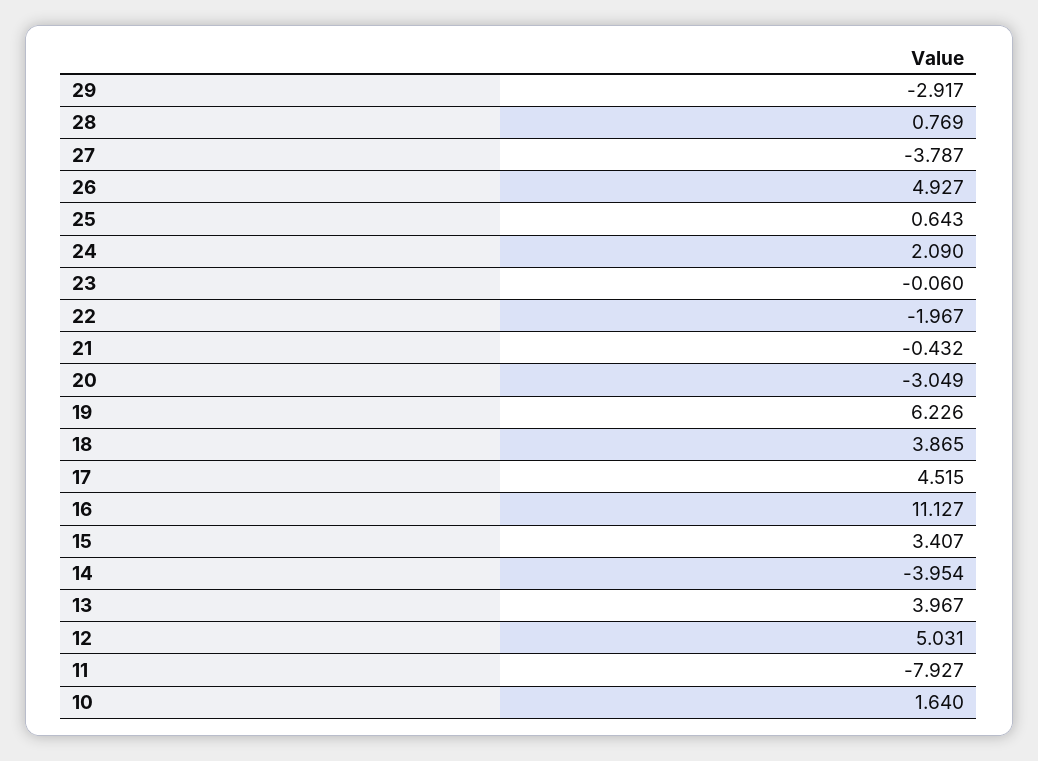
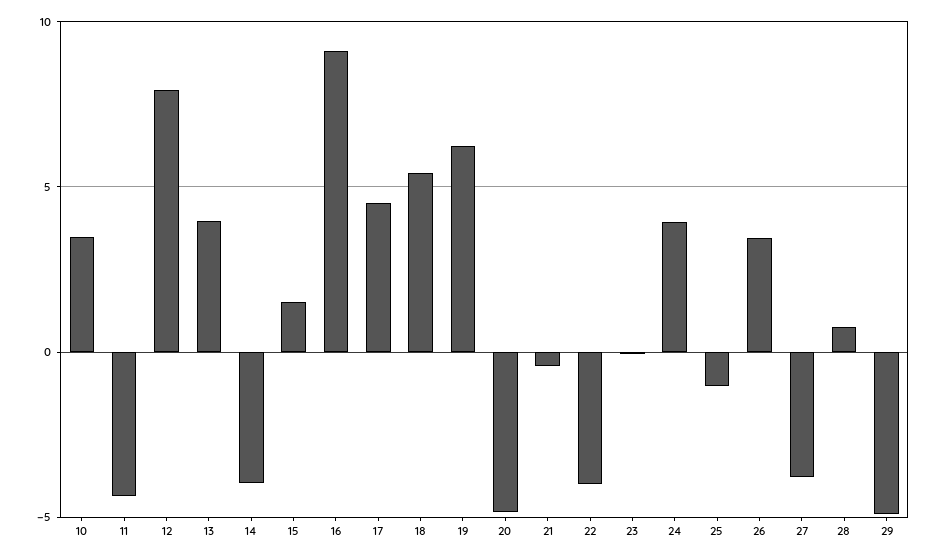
29: -2.917 -> -5
26: 4.927 -> 3.5
25: 0.643 -> -1
24: 2.09 -> 4
22: -1.967 -> -4
20: -3.049 -> -5
18: 3.865 -> 5.5
16: 11.127 -> 9
15: 3.407 -> 1.5
12: 5.031 -> 8
11: -7.927 -> -4.5
10: 1.64 -> 3.5

